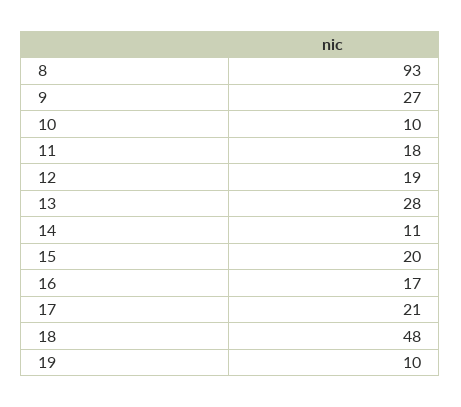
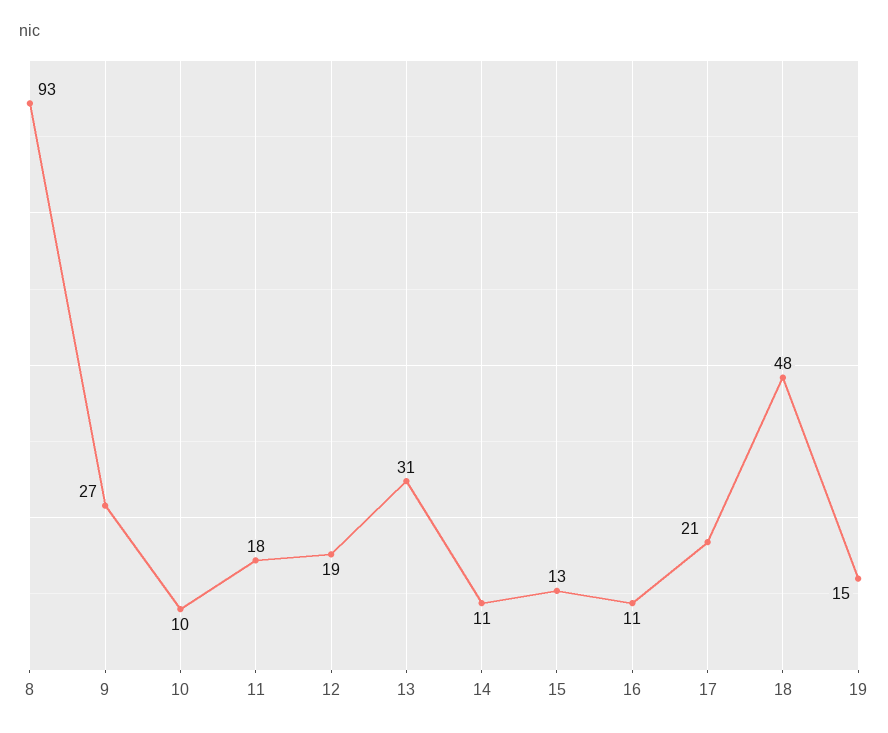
13: 28 -> 31
15: 20 -> 13
16: 17 -> 11
19: 10 -> 15

